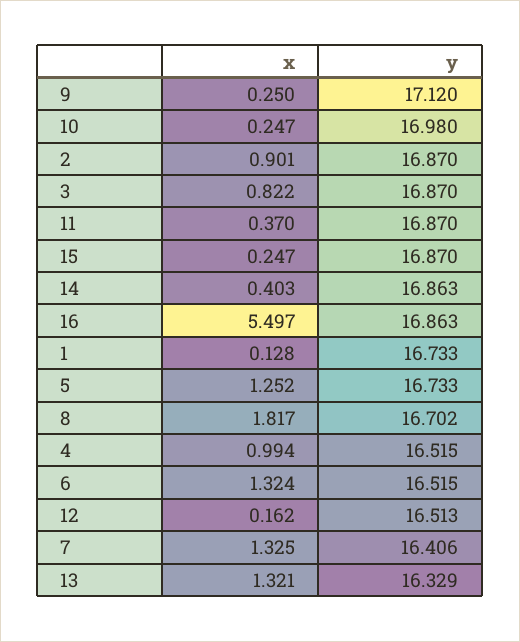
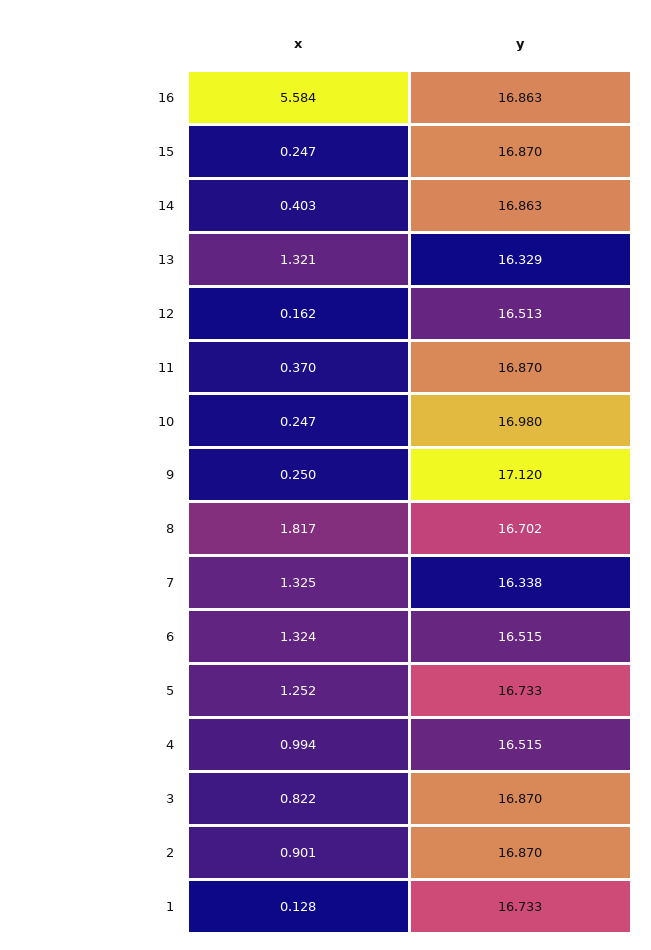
x, 16: 5.497 -> 5.584
y, 7: 16.406 -> 16.338

